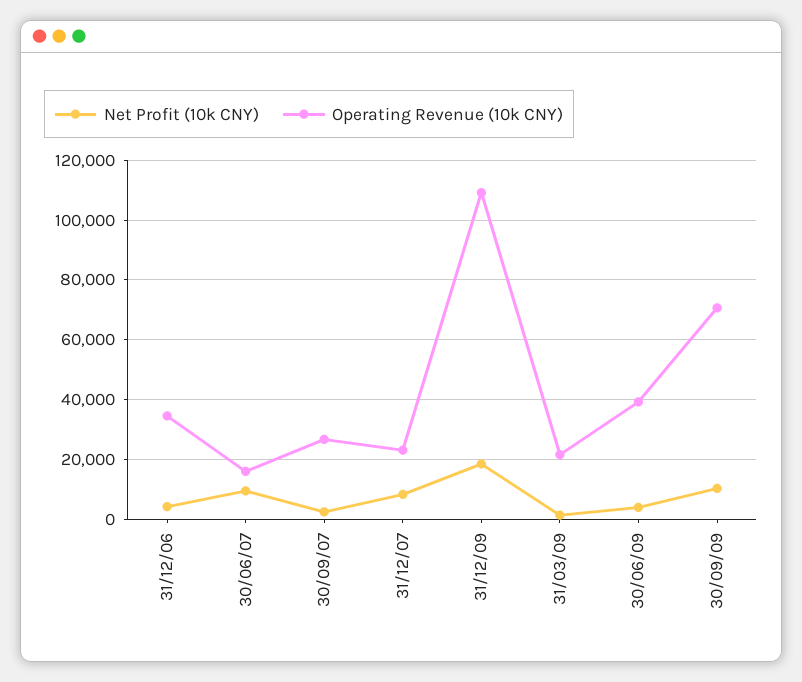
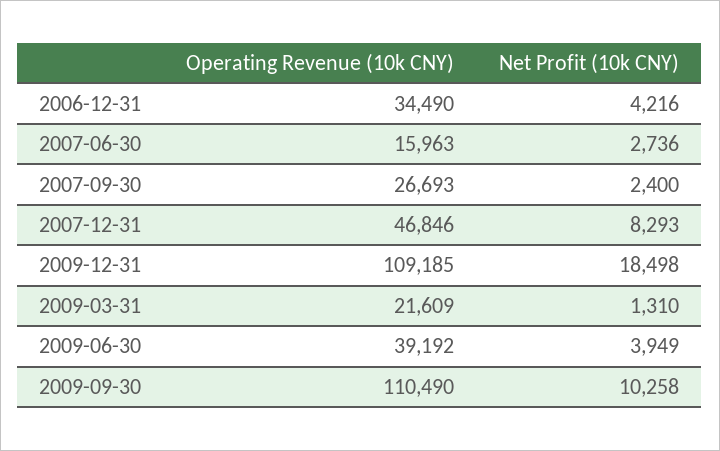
Net Profit (10k CNY), 30/06/07: 10000 -> 2736
Operating Revenue (10k CNY), 31/12/07: 22500 -> 46846
Operating Revenue (10k CNY), 30/09/09: 70000 -> 110490

